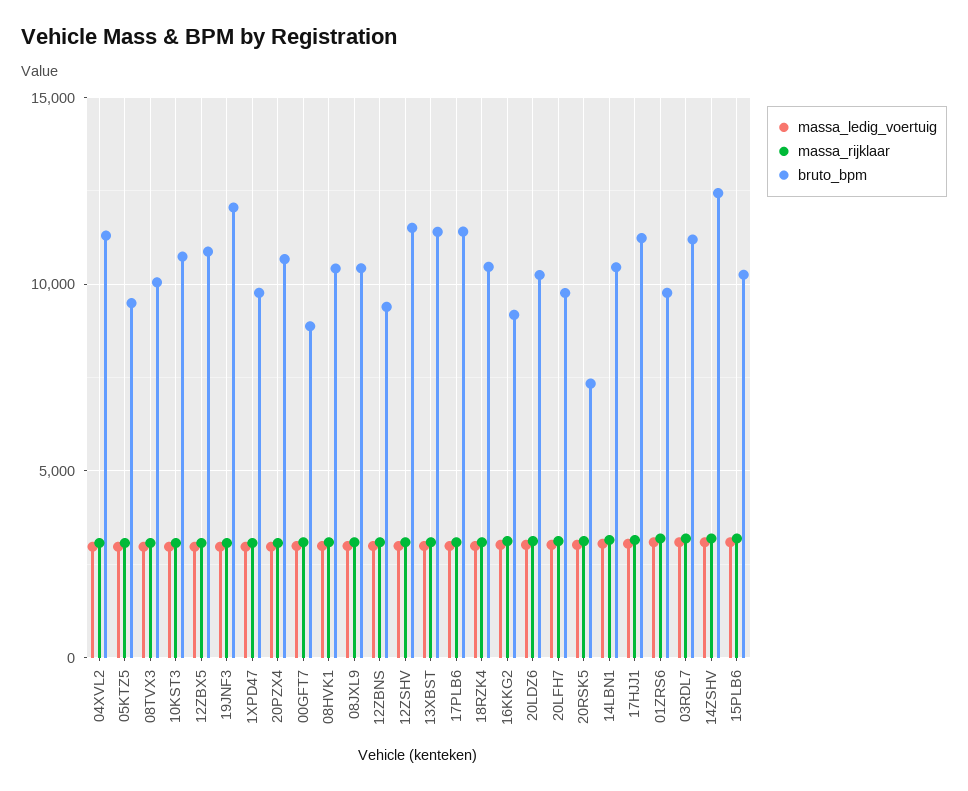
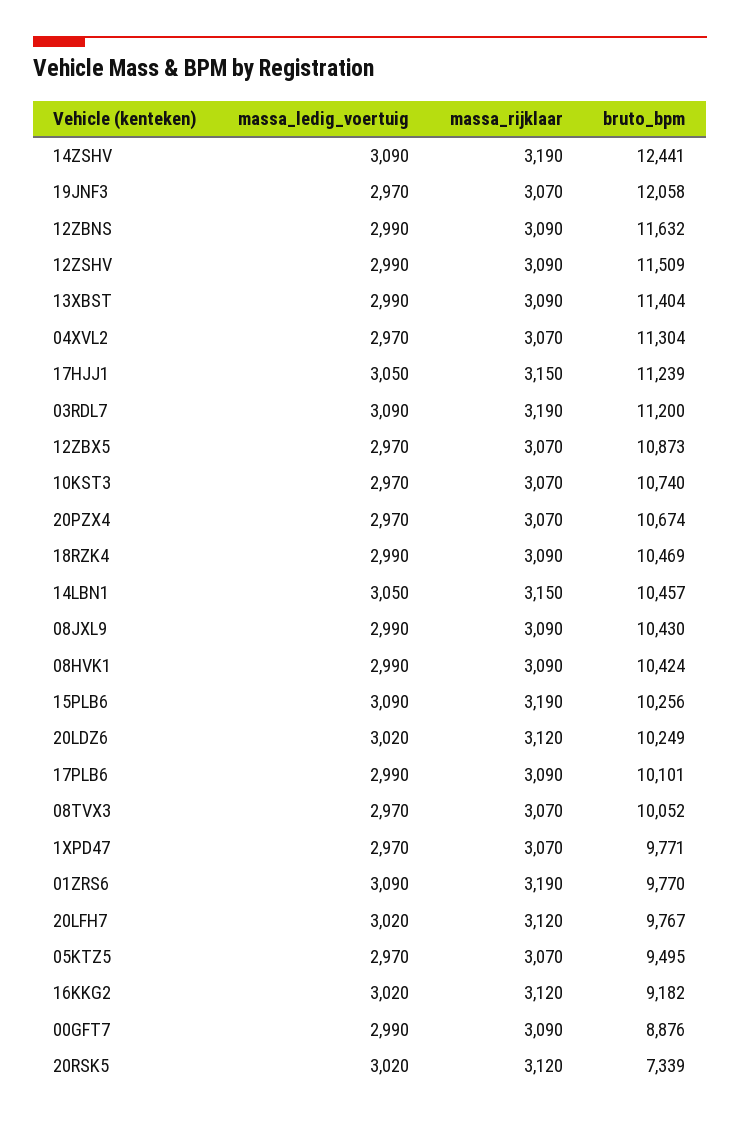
bruto_bpm, 12ZBNS: 9500 -> 11632
bruto_bpm, 17PLB6: 11500 -> 10101

